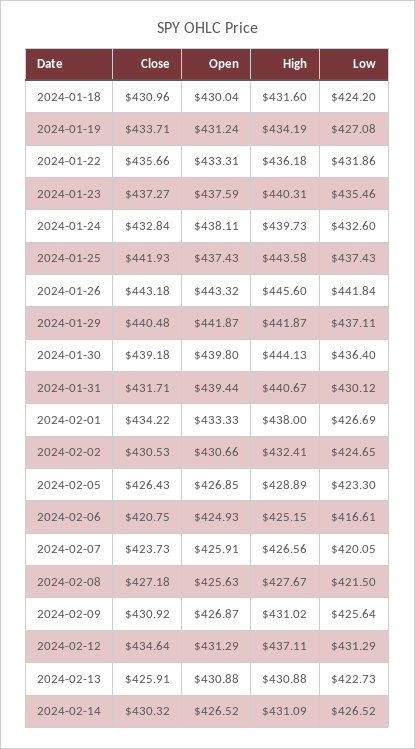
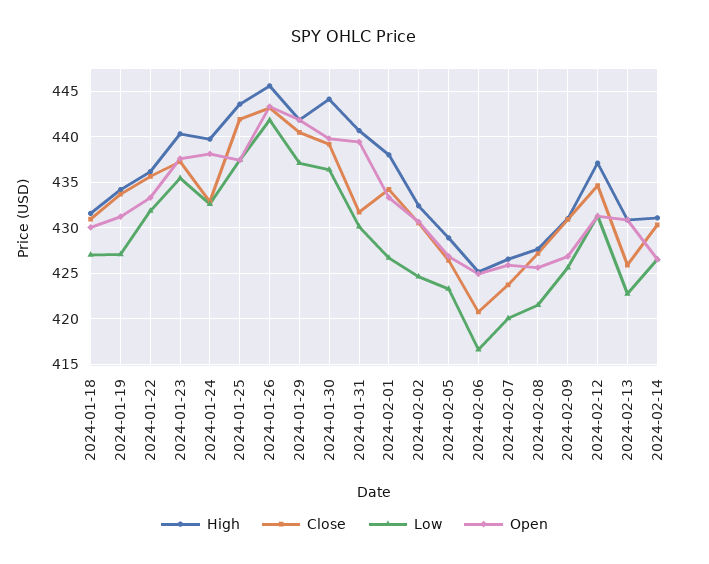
Low, 2024-01-18: 424.2 -> 427

